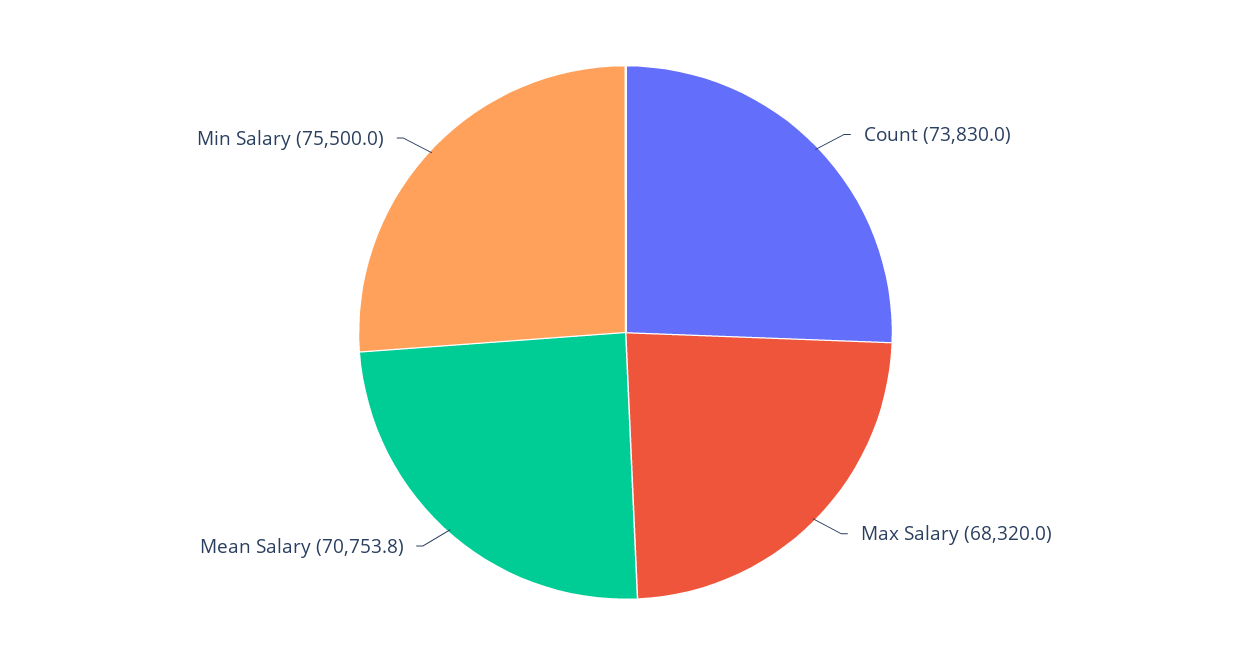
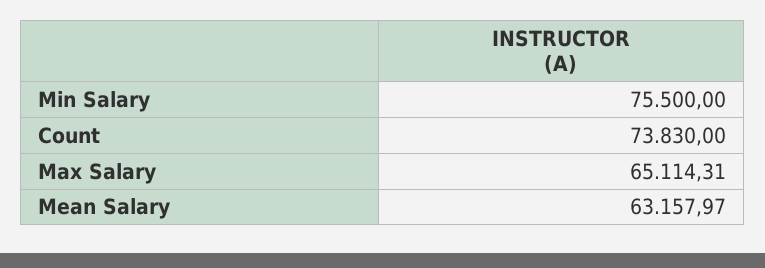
Max Salary: 68320 -> 65114.31
Mean Salary: 70753.8 -> 63157.97

